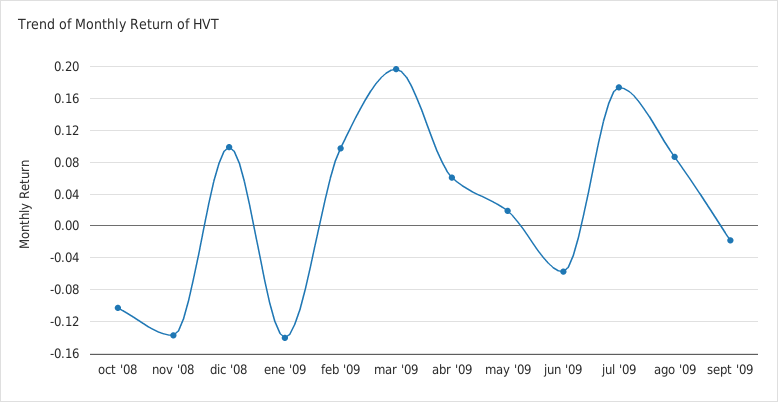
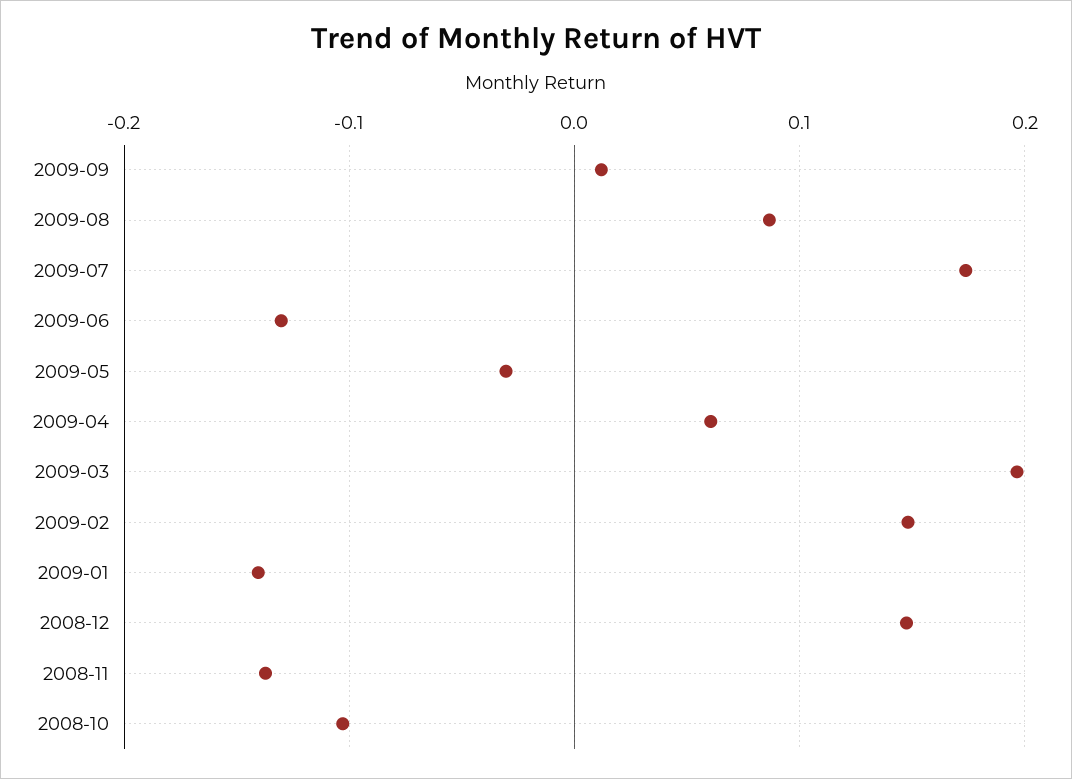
dic '08: 0.1 -> 0.15
feb '09: 0.1 -> 0.15
may '09: 0.02 -> -0.03
jun '09: -0.06 -> -0.13
sept '09: -0.02 -> 0.01

